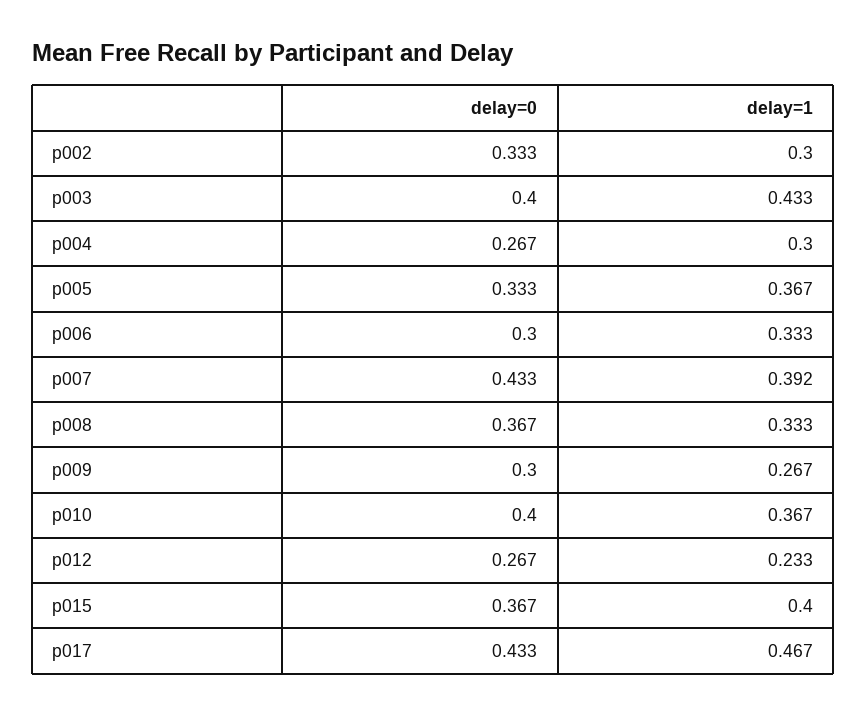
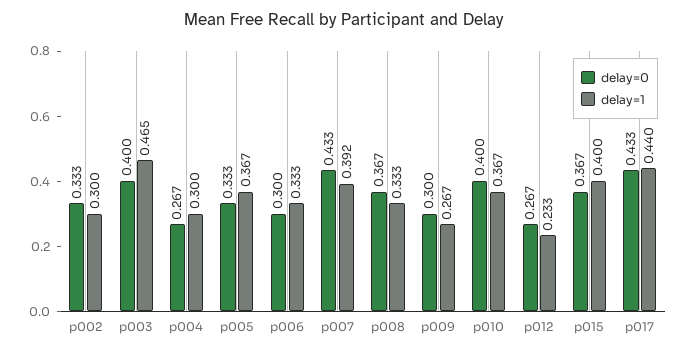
delay=1, p003: 0.433 -> 0.465
delay=1, p017: 0.467 -> 0.44

